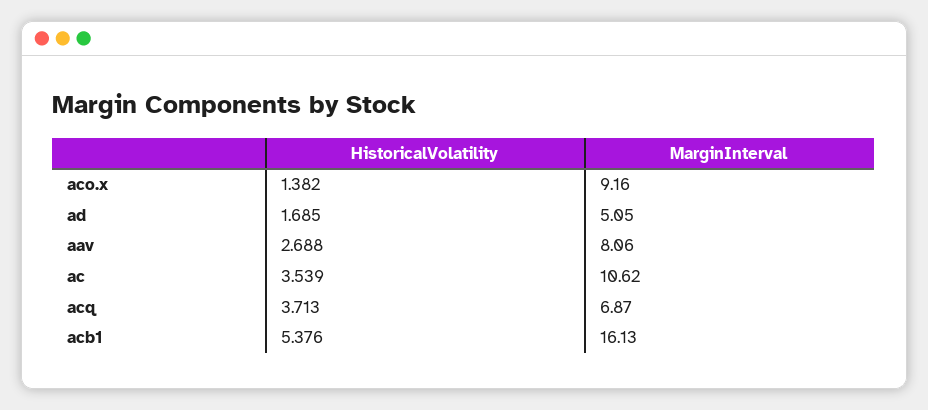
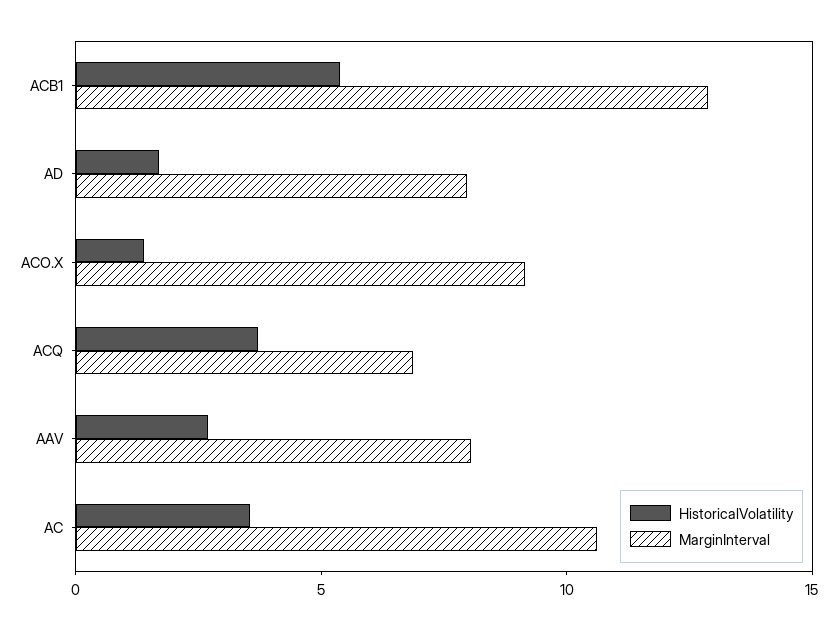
MarginInterval, ad: 5.05 -> 8
MarginInterval, acb1: 16.13 -> 13

